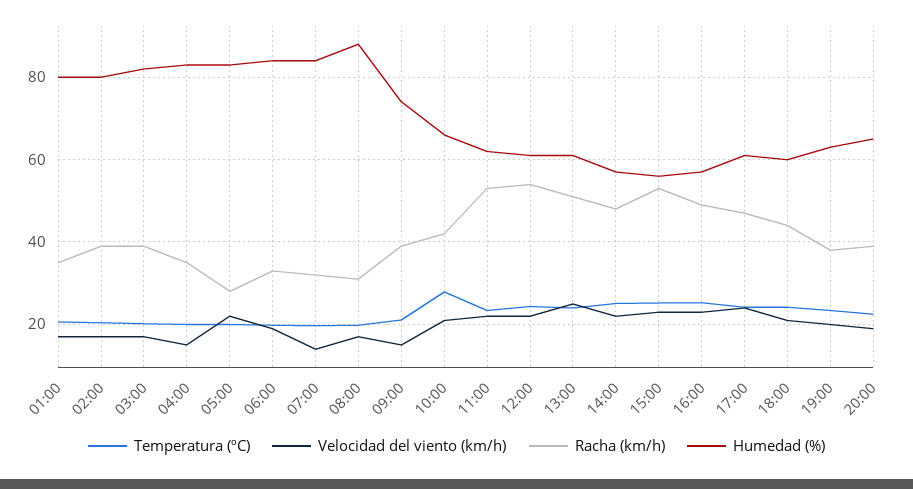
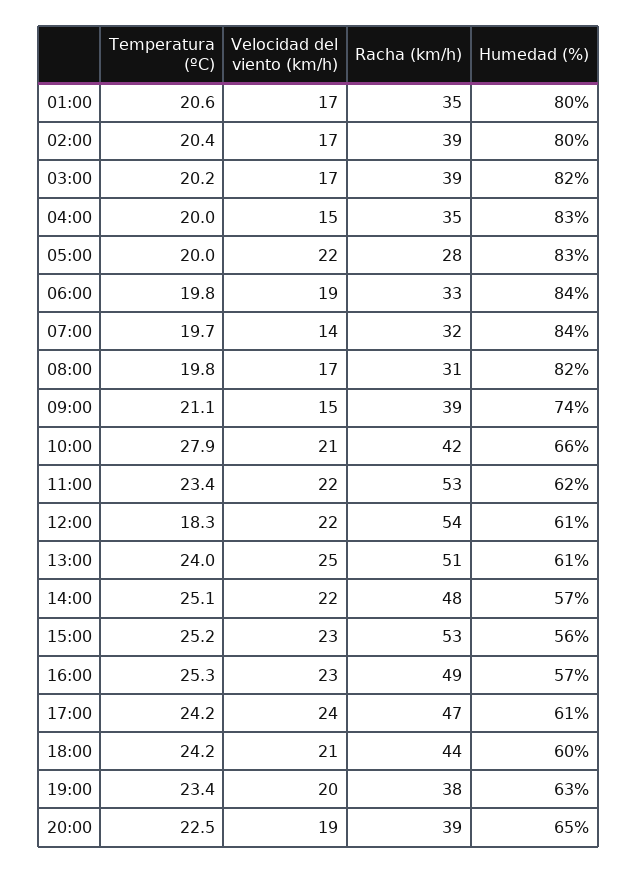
Humedad (%), 08:00: 88 -> 82
Temperatura (ºC), 12:00: 24 -> 18.3

